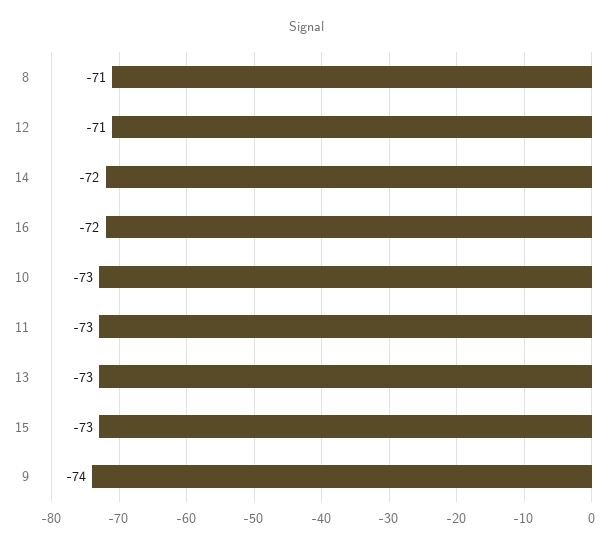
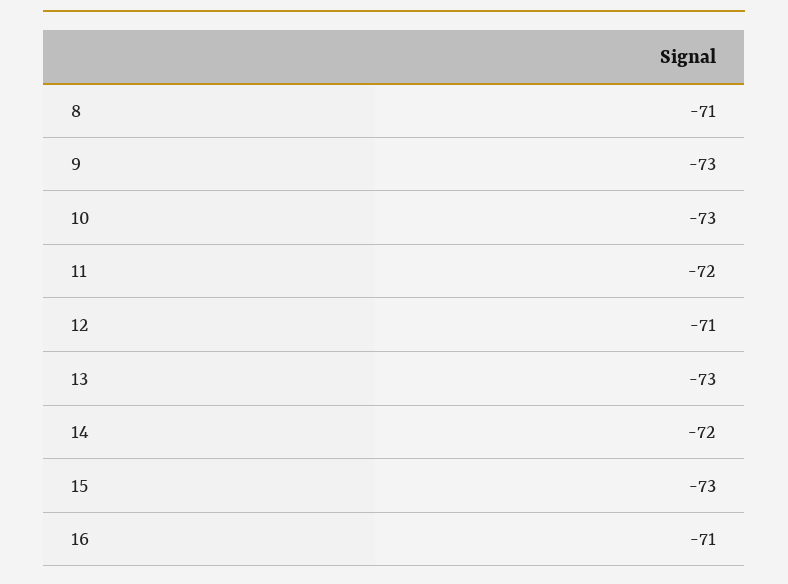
16: -72 -> -71
11: -73 -> -72
9: -74 -> -73

